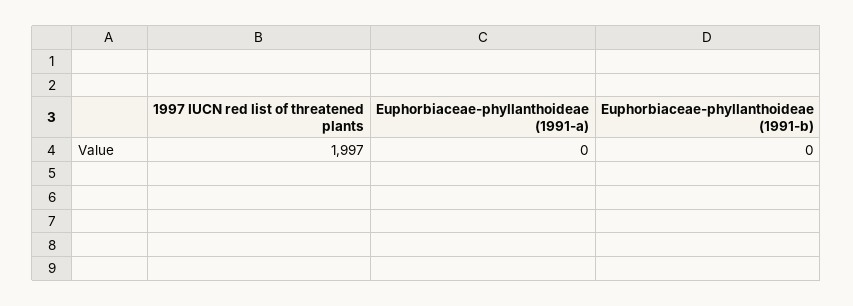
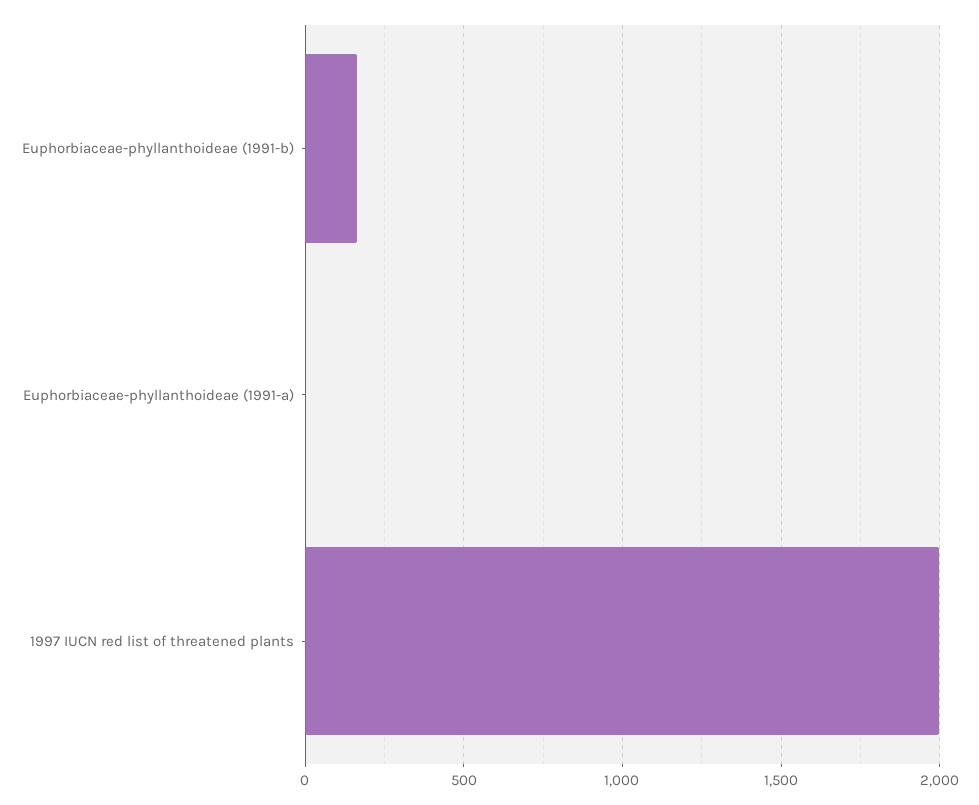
Euphorbiaceae-phyllanthoideae (1991-b): 0 -> 150

